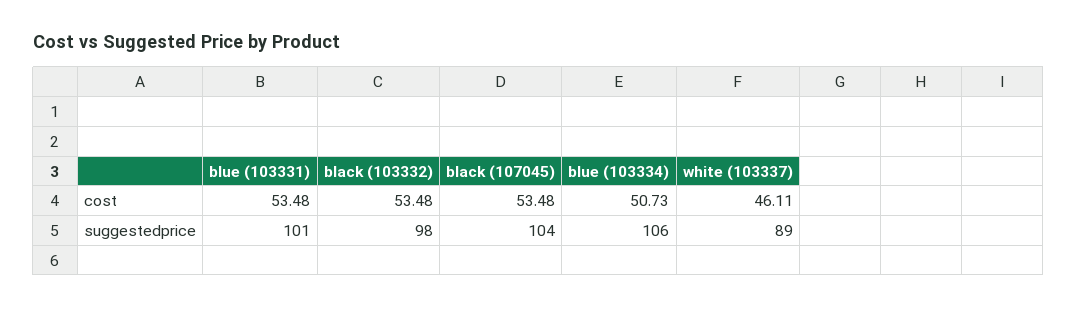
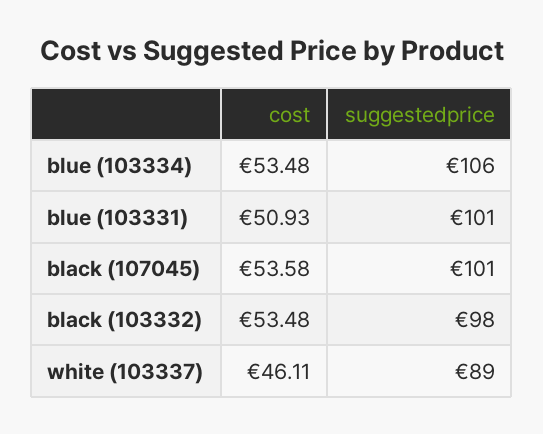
blue (103331), cost: 53.48 -> 50.93
black (107045), cost: 53.48 -> 53.58
blue (103334), cost: 50.73 -> 53.48
black (107045), suggestedprice: 104 -> 101

